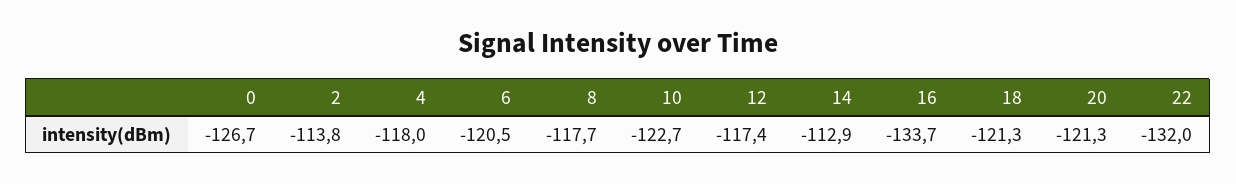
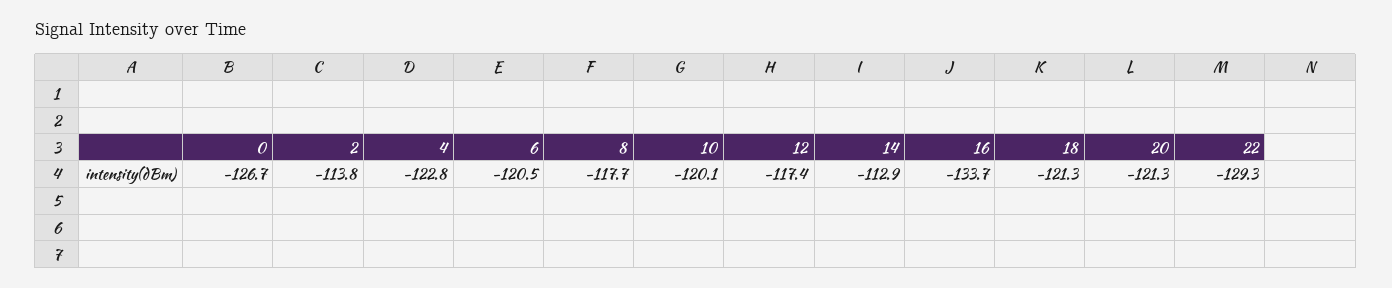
4: -118 -> -122.8
10: -122.7 -> -120.1
22: -132 -> -129.3

